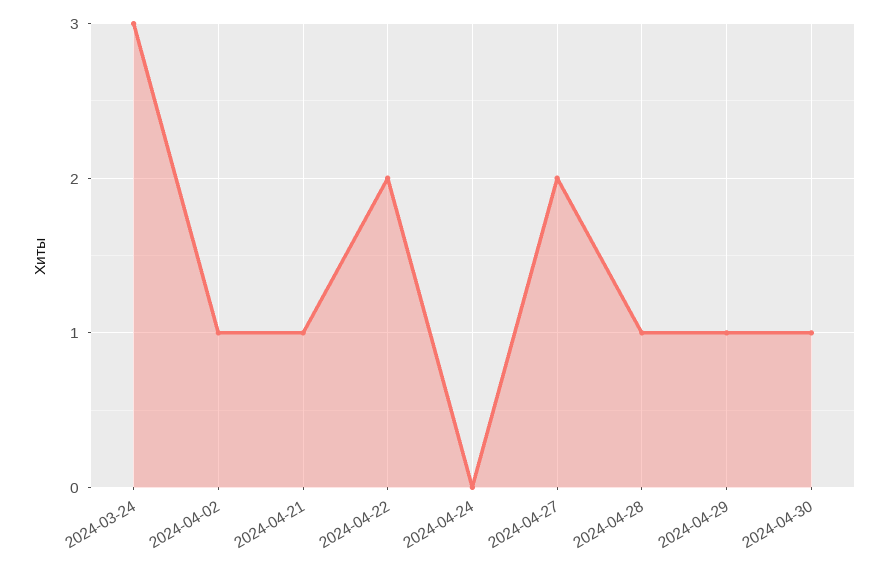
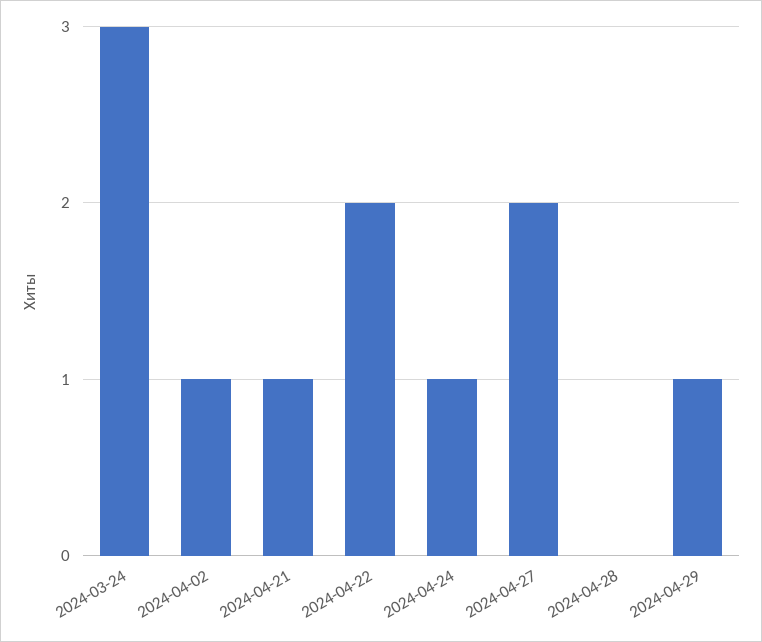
2024-04-24: 0 -> 1
2024-04-28: 1 -> 0
2024-04-30: 1 -> none

